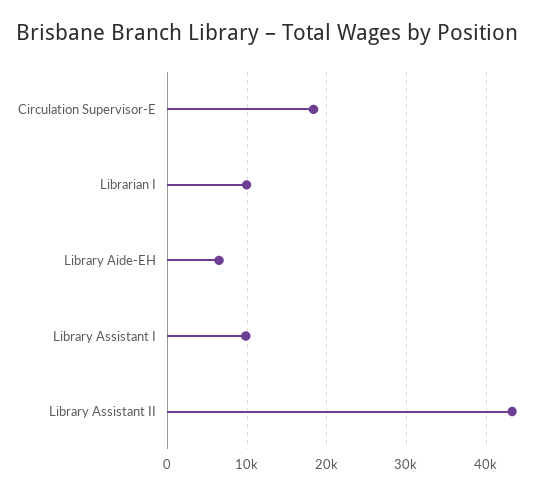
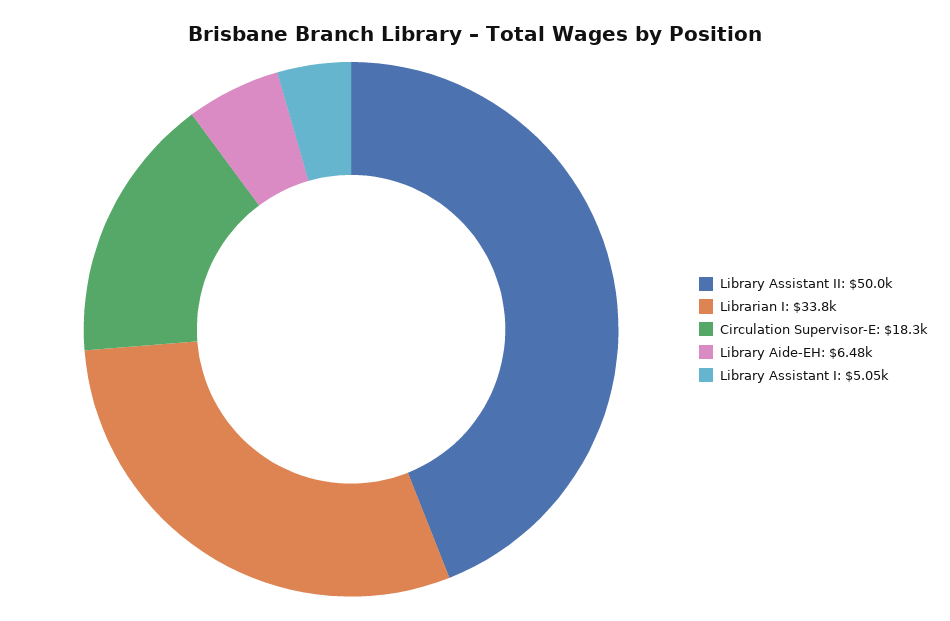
Librarian I: 10000 -> 33800
Library Assistant I: 10000 -> 5050
Library Assistant II: 43000 -> 50000

